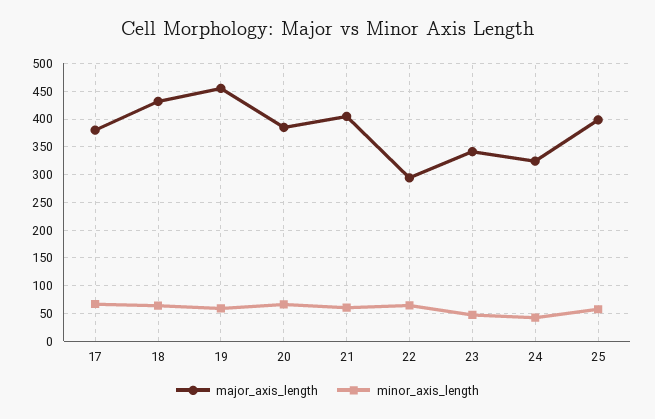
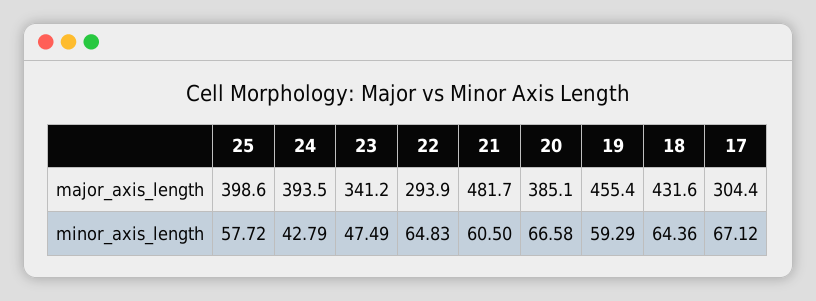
major_axis_length, 17: 375 -> 304.4
major_axis_length, 21: 400 -> 481.7
major_axis_length, 24: 325 -> 393.5

